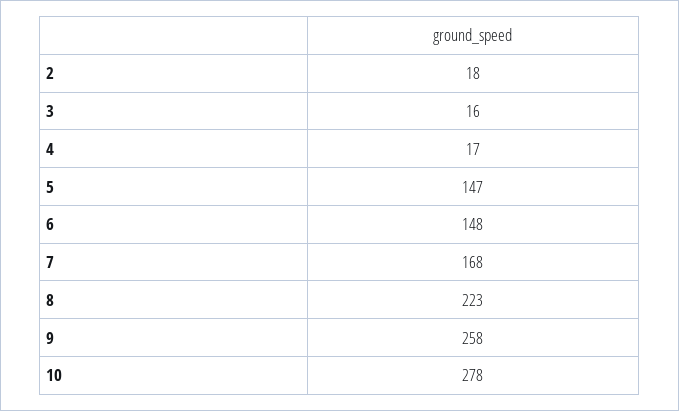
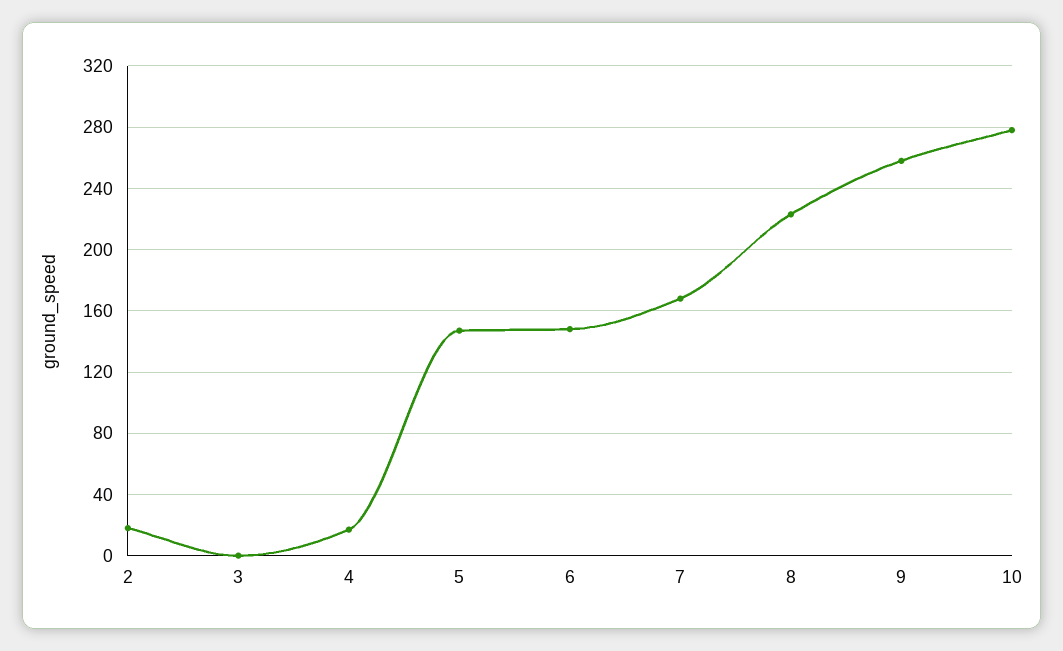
3: 16 -> 0

